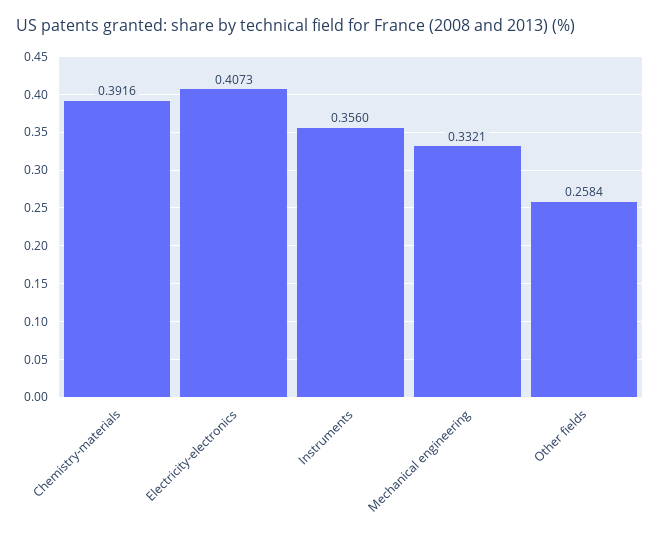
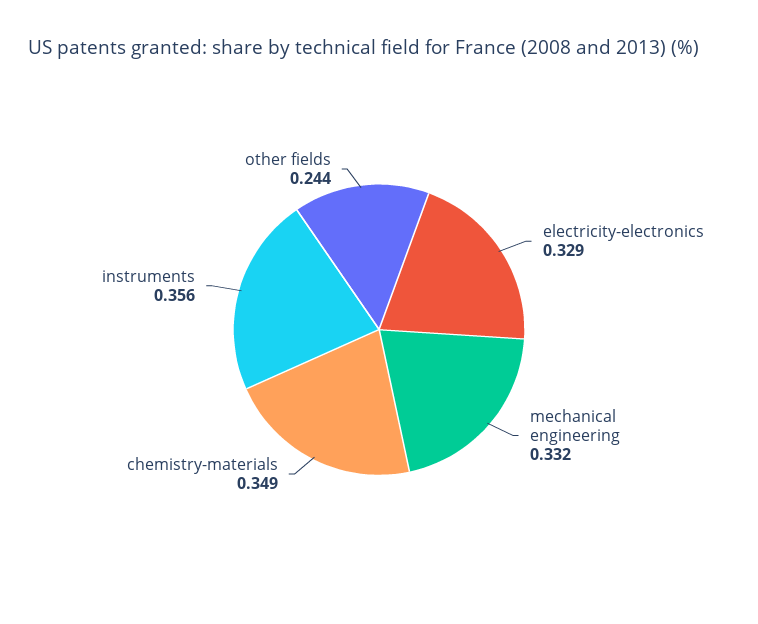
Chemistry-materials: 0.3916 -> 0.349
Electricity-electronics: 0.4073 -> 0.329
Other fields: 0.2584 -> 0.244

